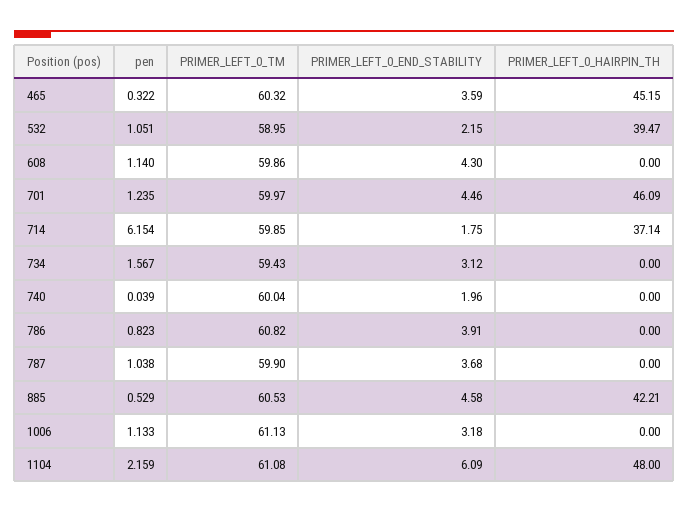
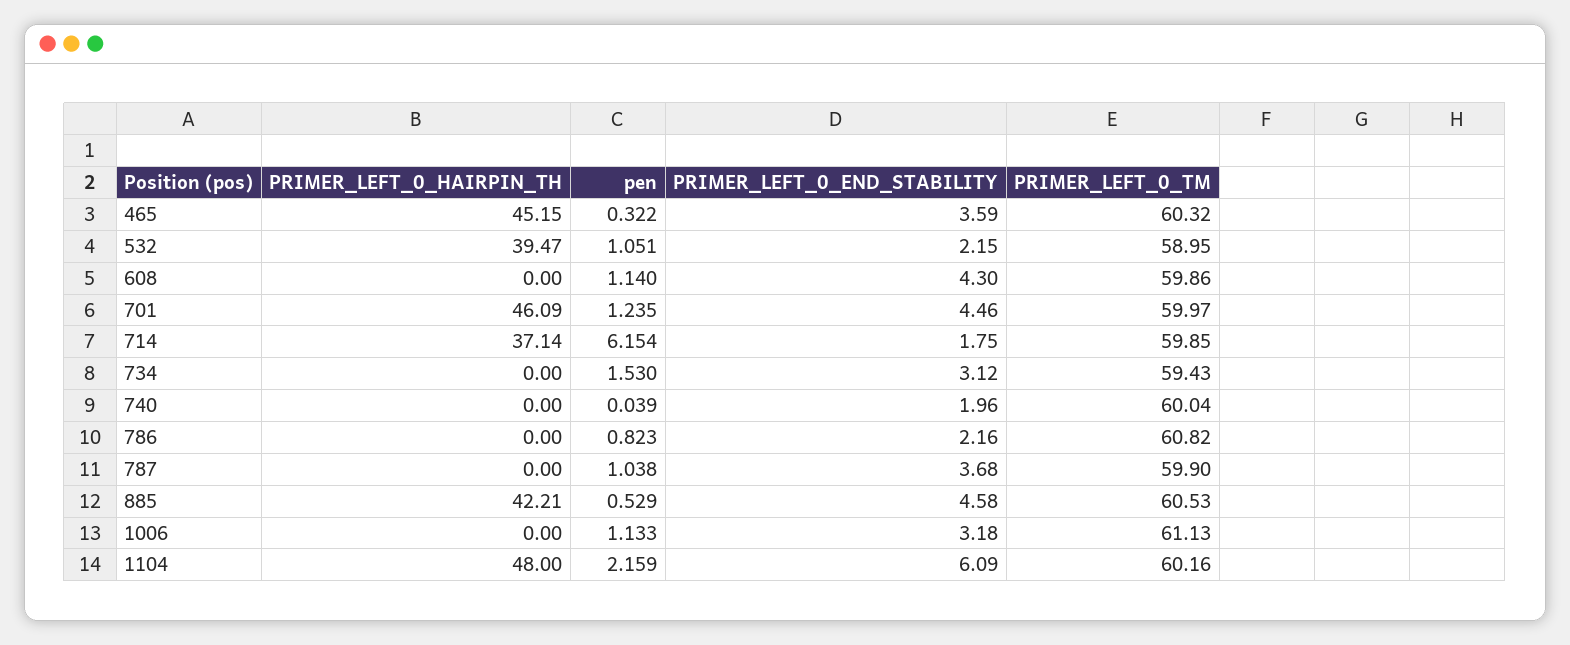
pen, 734: 1.567 -> 1.53
PRIMER_LEFT_0_END_STABILITY, 786: 3.91 -> 2.16
PRIMER_LEFT_0_TM, 1104: 61.08 -> 60.16

